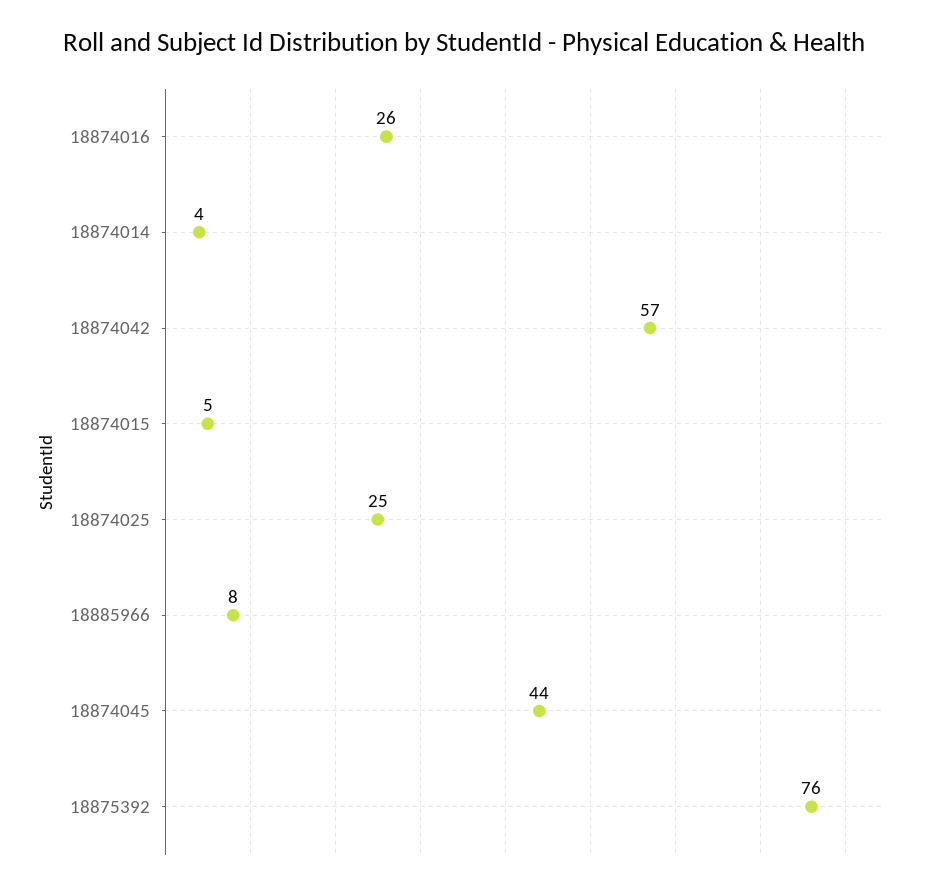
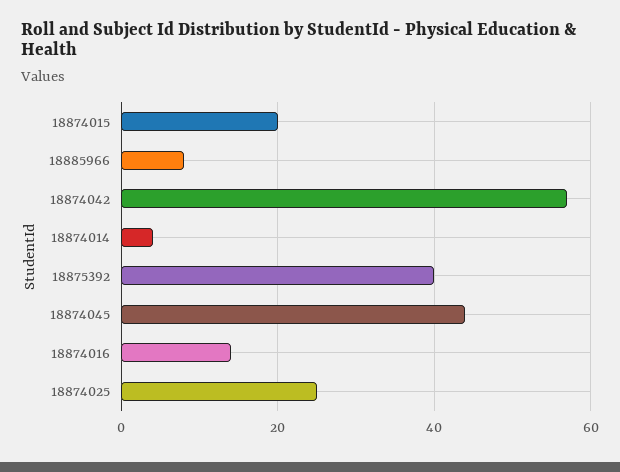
18874016: 26 -> 15
18874015: 5 -> 20
18875392: 76 -> 40

